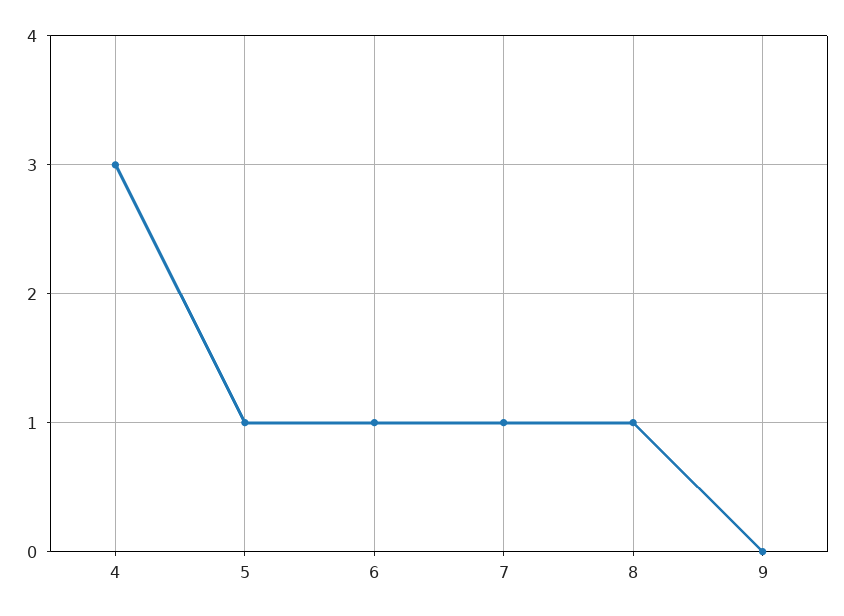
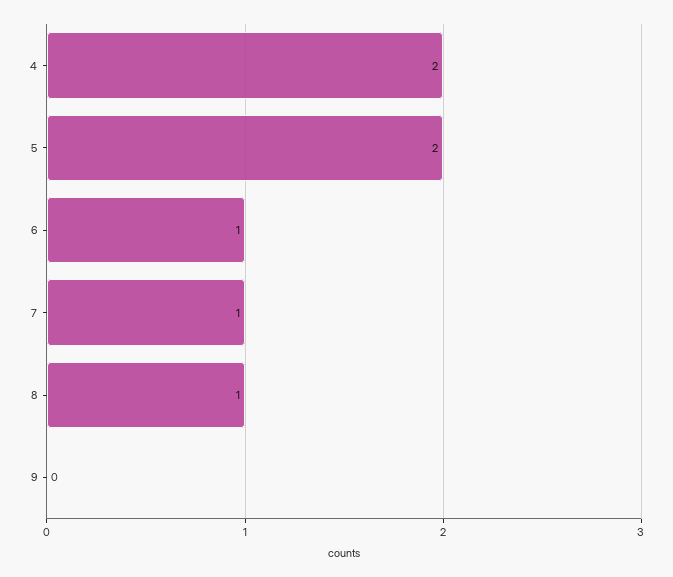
4: 3 -> 2
5: 1 -> 2

